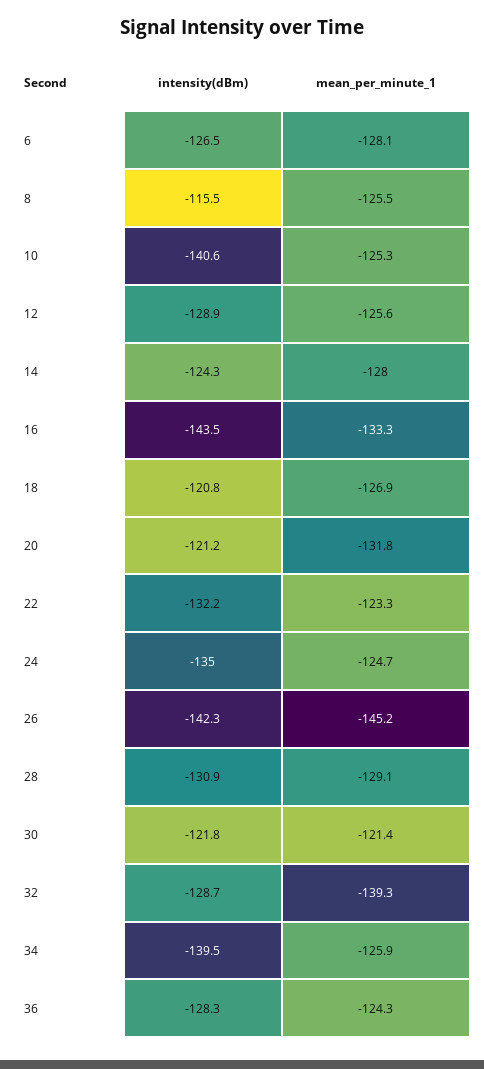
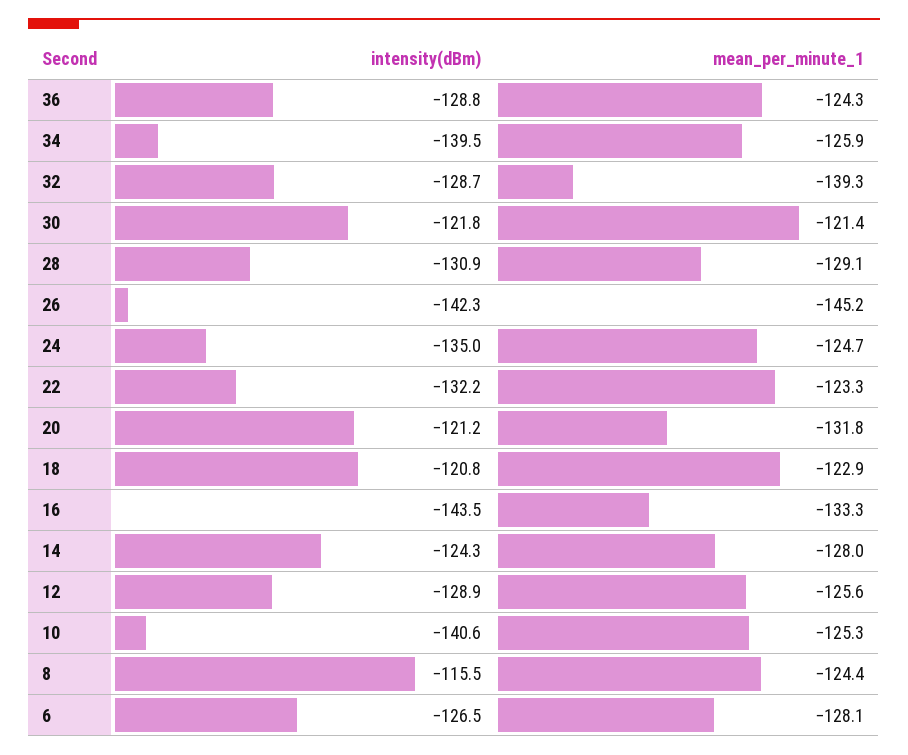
mean_per_minute_1, 8: -125.5 -> -124.4
mean_per_minute_1, 18: -126.9 -> -122.9
intensity(dBm), 36: -128.3 -> -128.8

